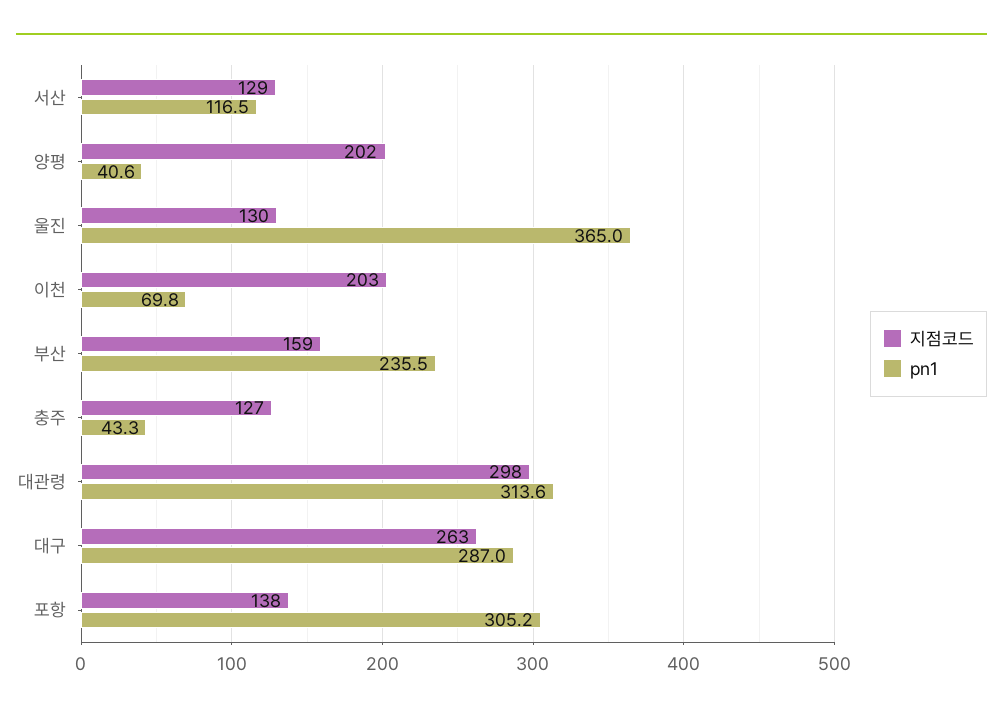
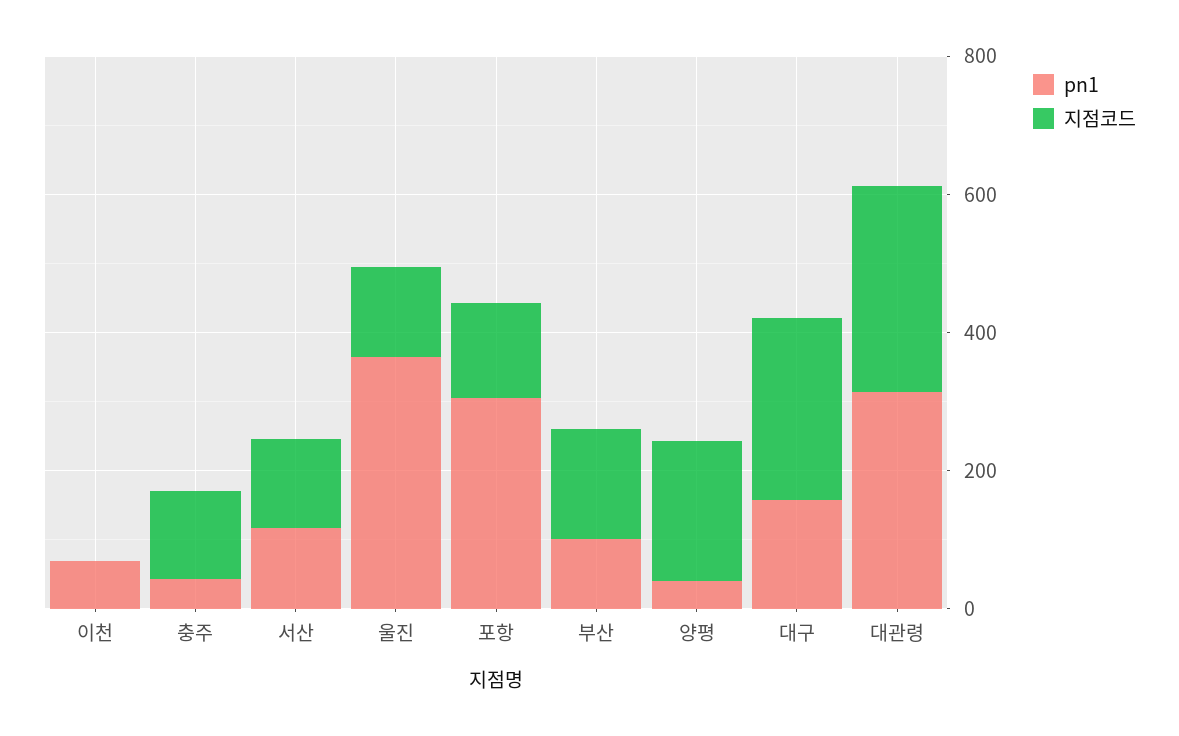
지점코드, 이천: 203 -> 0
pn1, 부산: 235.5 -> 100
pn1, 대구: 287 -> 150

